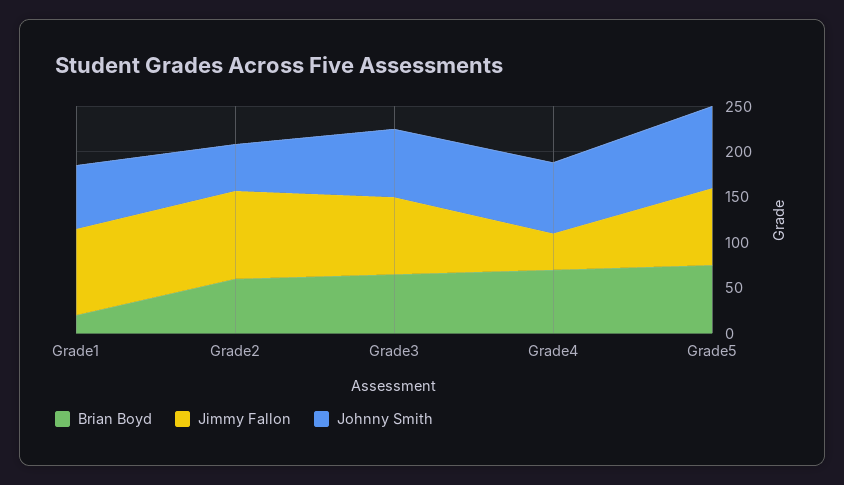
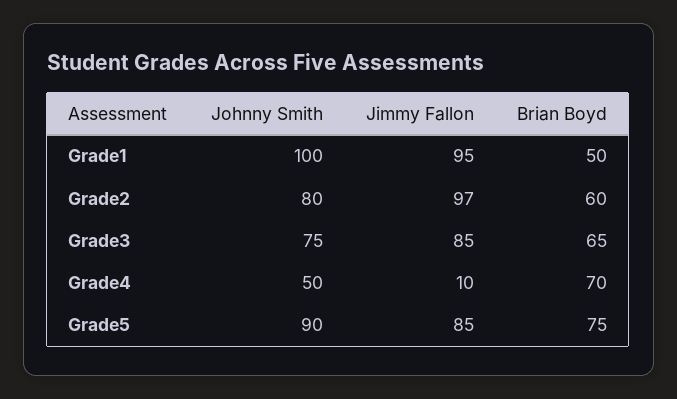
Brian Boyd, Grade1: 20 -> 50
Johnny Smith, Grade1: 70 -> 100
Johnny Smith, Grade2: 50 -> 80
Jimmy Fallon, Grade4: 40 -> 10
Johnny Smith, Grade4: 80 -> 50

